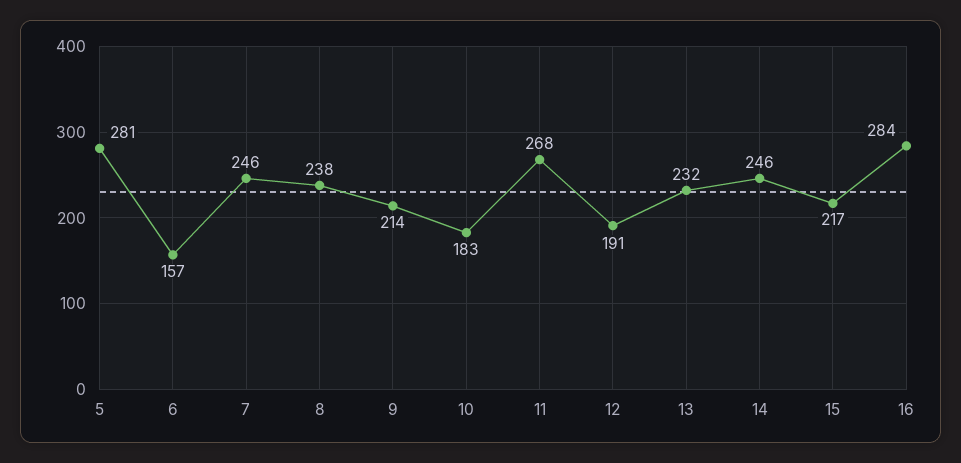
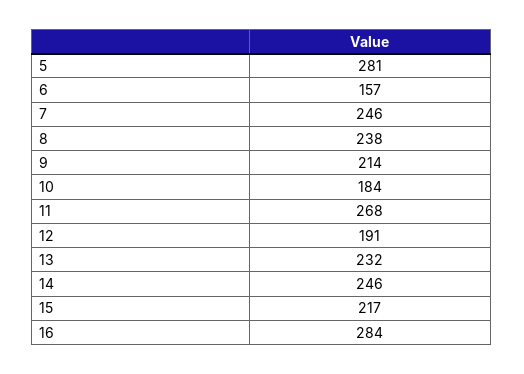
10: 183 -> 184

